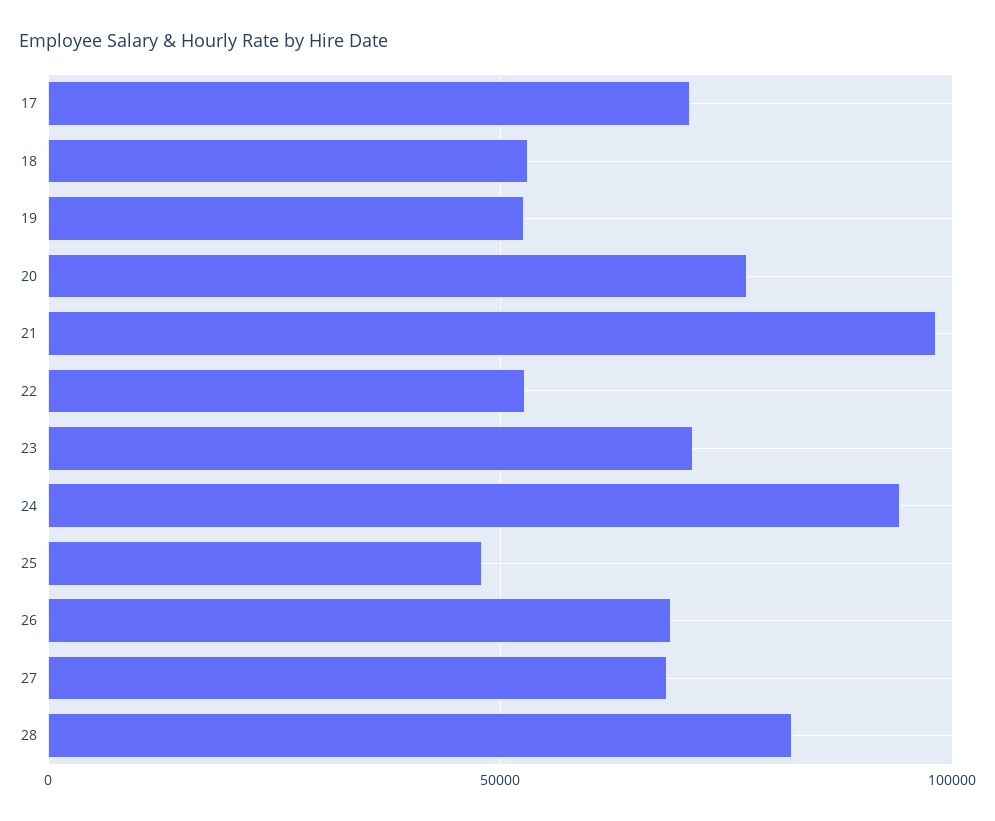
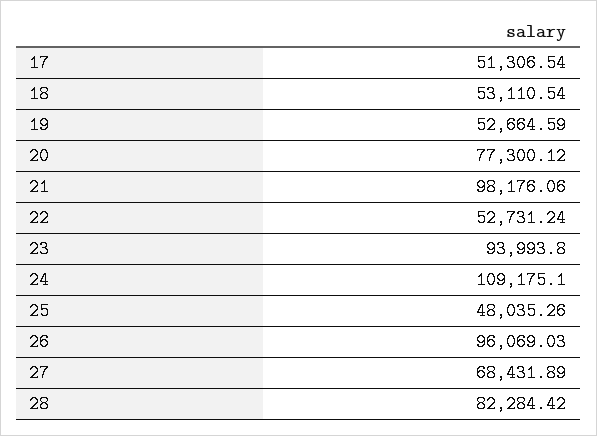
17: 70000 -> 51306.54
23: 70000 -> 93993.8
24: 95000 -> 109175.1
26: 70000 -> 96069.03

